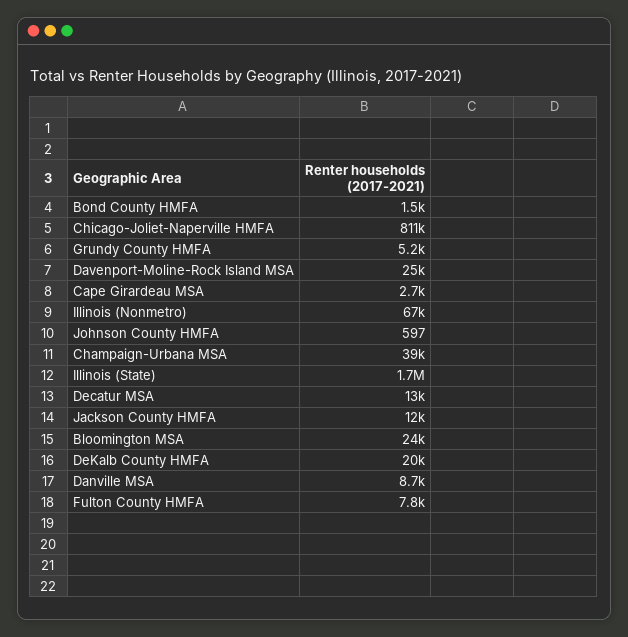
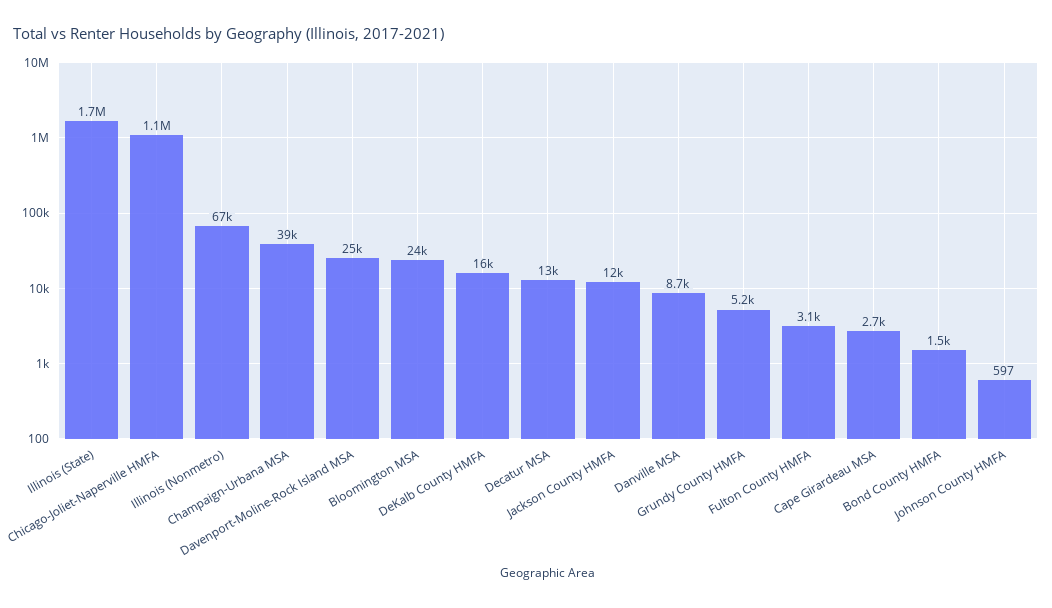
Chicago-Joliet-Naperville HMFA: 811000 -> 1100000
DeKalb County HMFA: 20000 -> 16000
Fulton County HMFA: 7800 -> 3100

